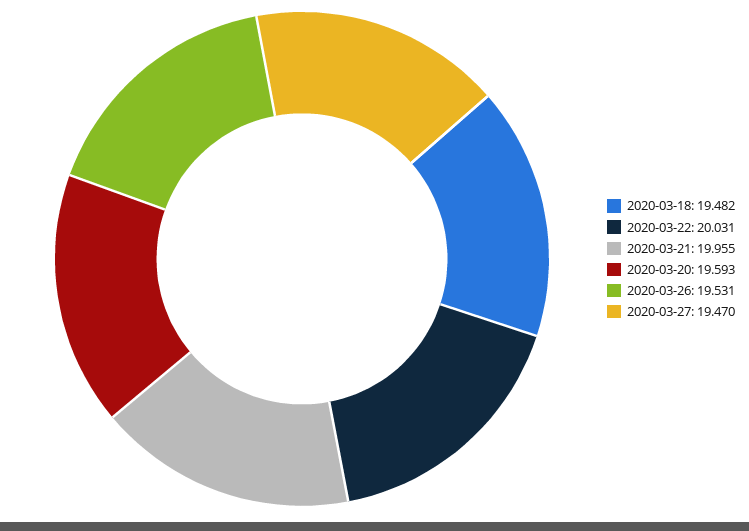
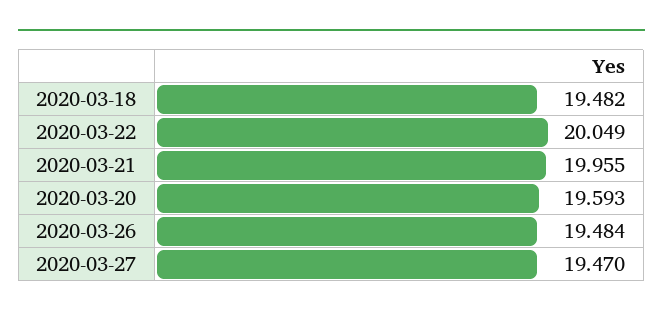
2020-03-22: 20.031 -> 20.049
2020-03-26: 19.531 -> 19.484

